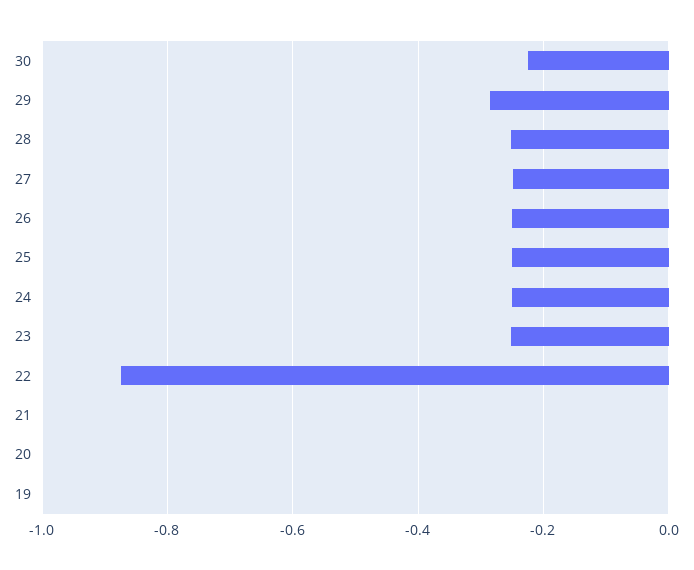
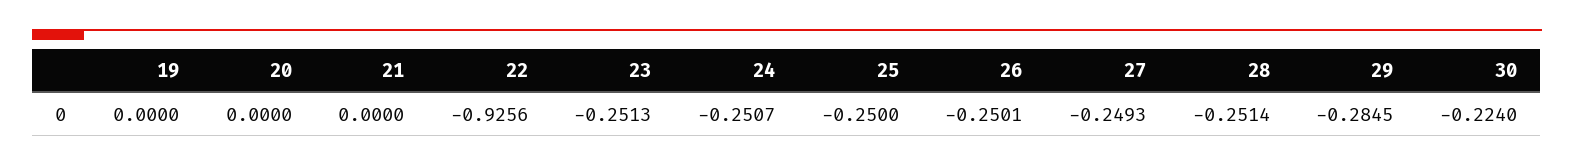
22: -0.88 -> -0.9256

